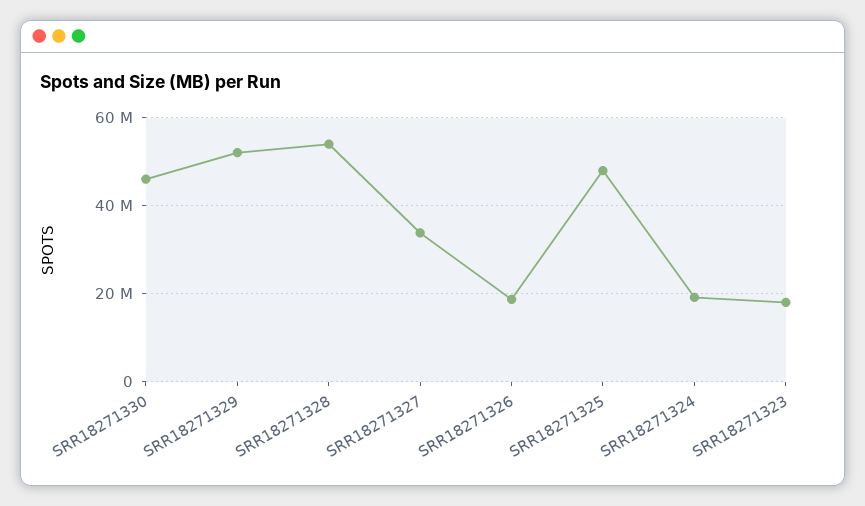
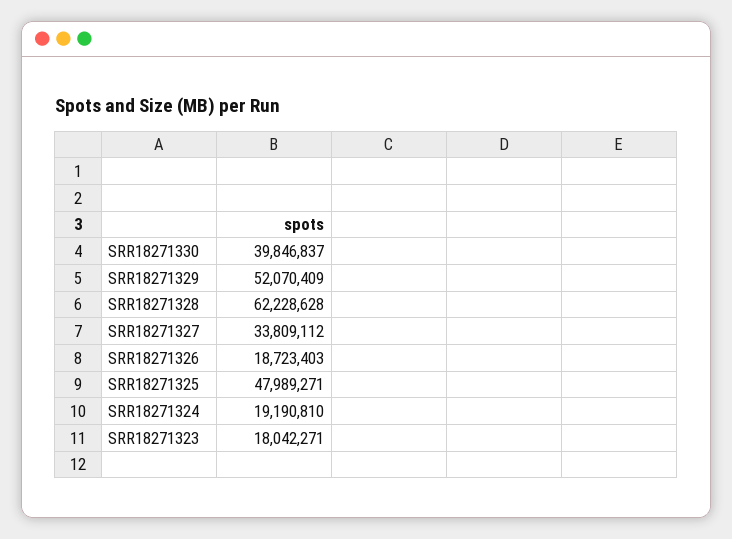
SRR18271330: 46000000 -> 39846837
SRR18271328: 54000000 -> 62228628

